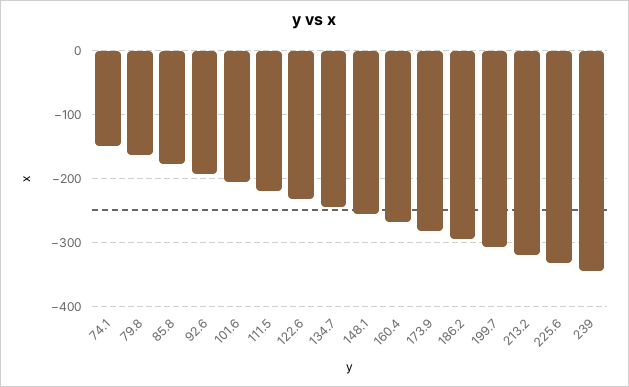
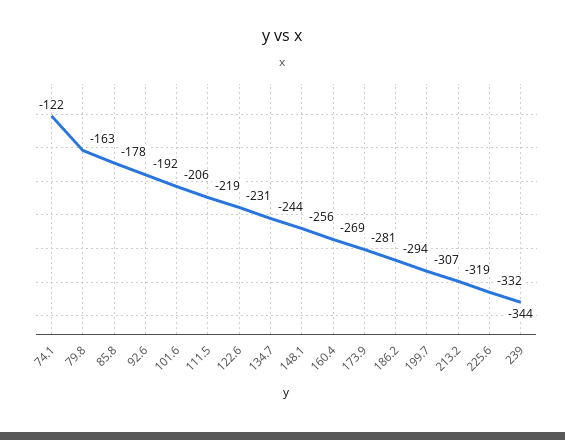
74.1: -150 -> -122

